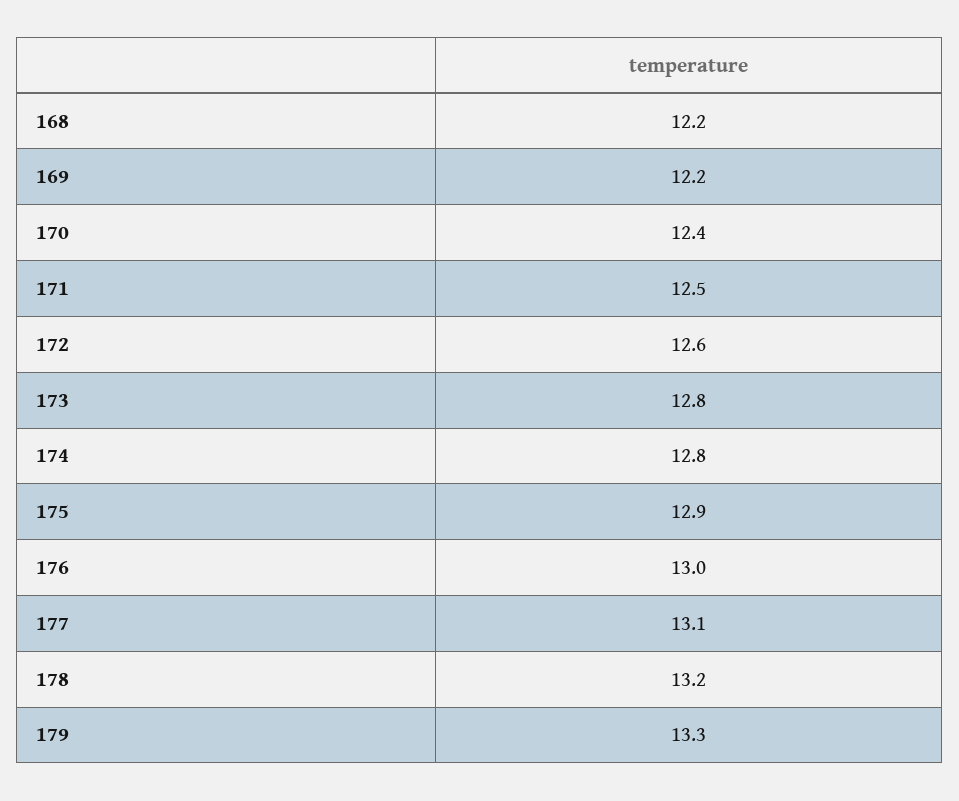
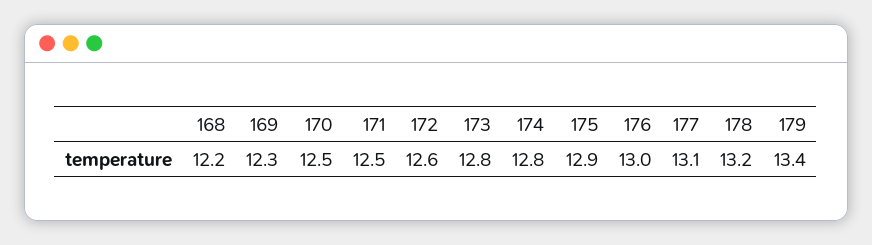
169: 12.2 -> 12.3
170: 12.4 -> 12.5
179: 13.3 -> 13.4

